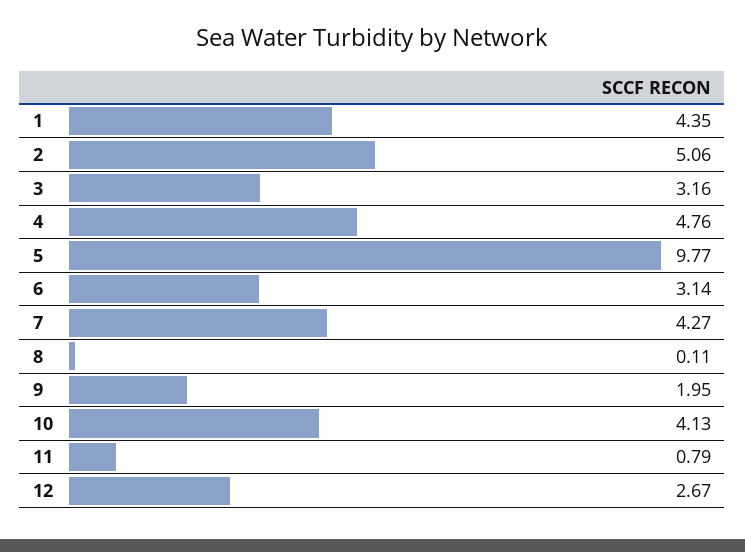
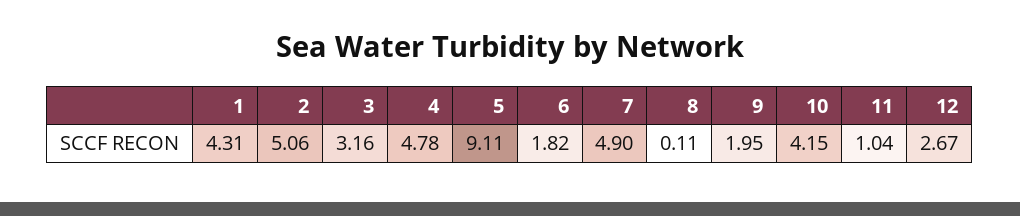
1: 4.35 -> 4.31
4: 4.76 -> 4.78
5: 9.77 -> 9.11
6: 3.14 -> 1.82
7: 4.27 -> 4.9
10: 4.13 -> 4.15
11: 0.79 -> 1.04

